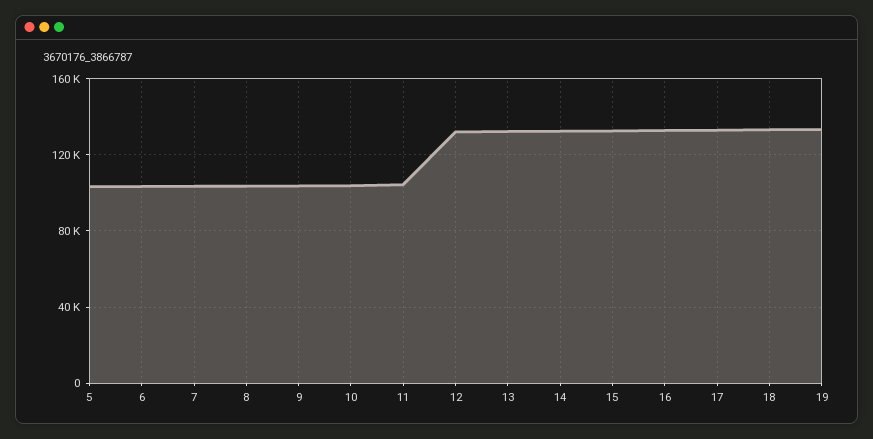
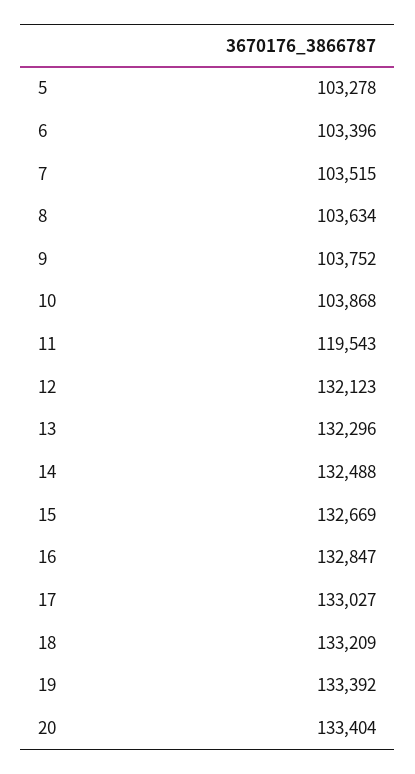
11: 105000 -> 119543
20: none -> 133404

